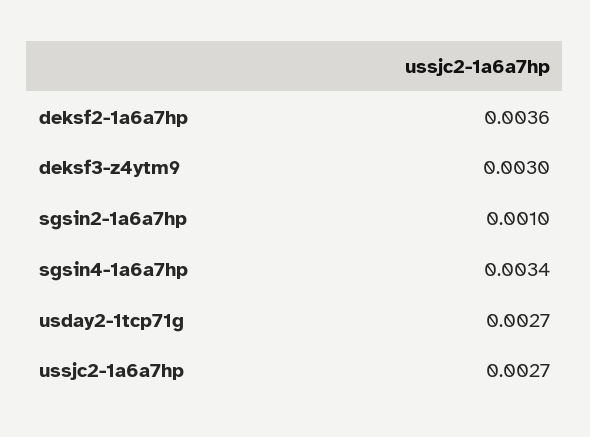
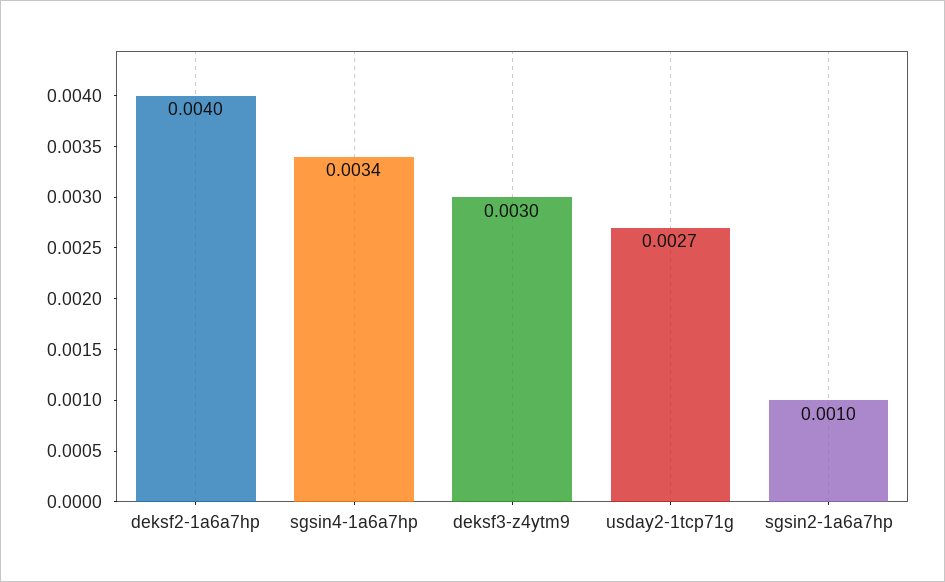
deksf2-1a6a7hp: 0.0036 -> 0.004
ussjc2-1a6a7hp: 0.0027 -> none

